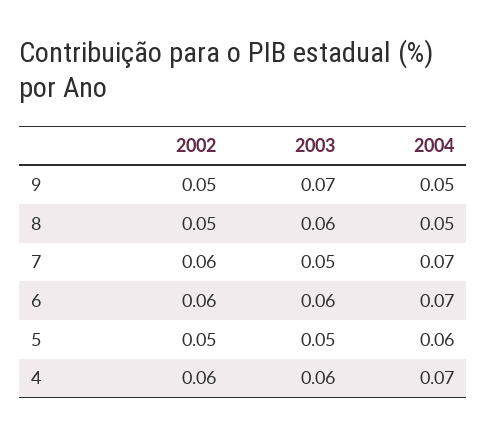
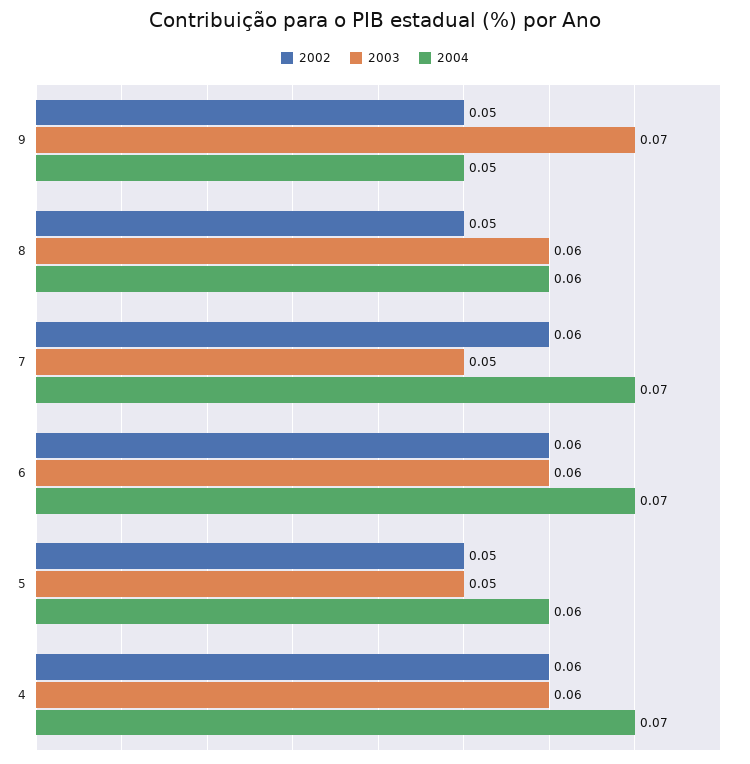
2004, 8: 0.05 -> 0.06

